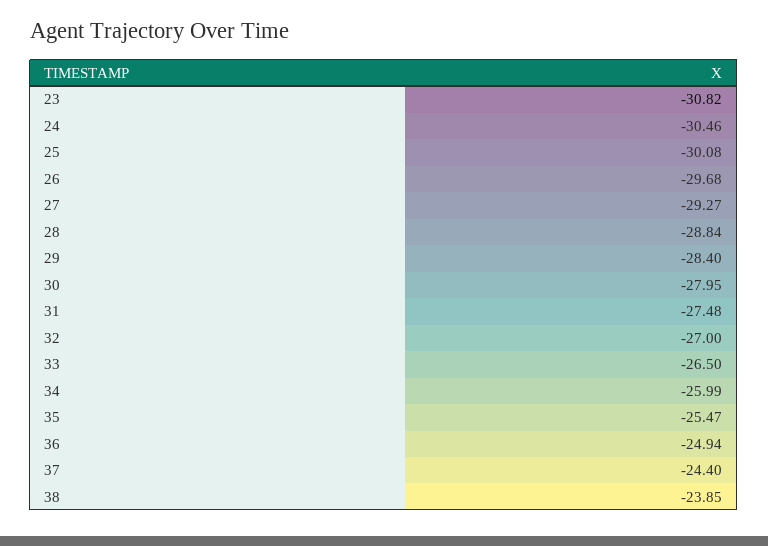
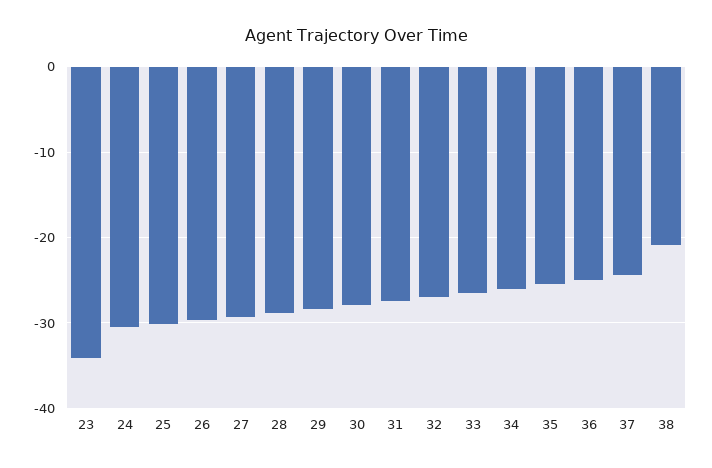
23: -30.82 -> -34
38: -23.85 -> -21

